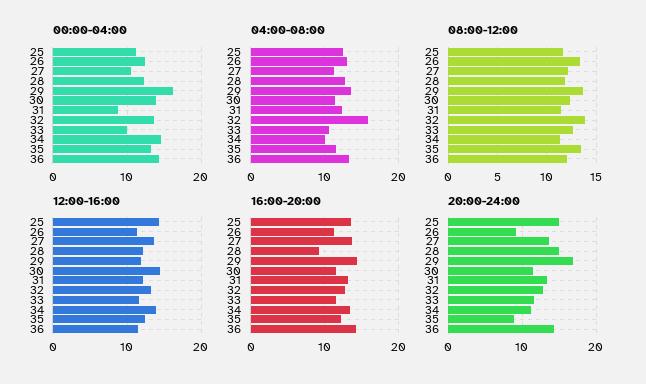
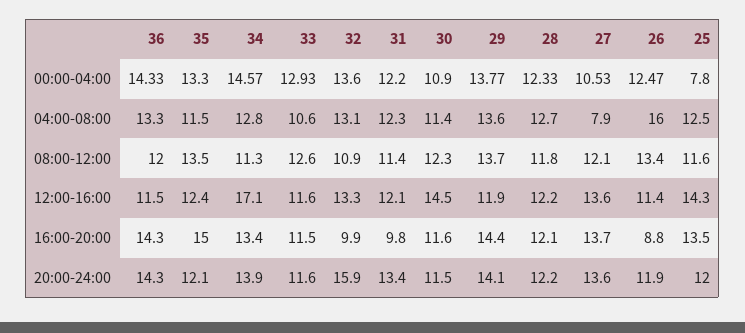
00:00-04:00, 25: 11 -> 7.8
00:00-04:00, 29: 16 -> 13.77
00:00-04:00, 30: 14 -> 10.9
00:00-04:00, 31: 9 -> 12.2
00:00-04:00, 33: 10 -> 12.93
04:00-08:00, 26: 13 -> 16
04:00-08:00, 27: 11 -> 7.9
04:00-08:00, 32: 16 -> 13.1
04:00-08:00, 34: 10 -> 12.8
08:00-12:00, 32: 14 -> 10.9
12:00-16:00, 34: 14 -> 17.1
16:00-20:00, 26: 11 -> 8.8
16:00-20:00, 28: 9 -> 12.1
16:00-20:00, 31: 13 -> 9.8
16:00-20:00, 32: 13 -> 9.9
16:00-20:00, 35: 12 -> 15
20:00-24:00, 25: 15 -> 12
20:00-24:00, 26: 9 -> 11.9
20:00-24:00, 28: 15 -> 12.2
20:00-24:00, 29: 17 -> 14.1
20:00-24:00, 32: 13 -> 15.9
20:00-24:00, 34: 11 -> 13.9
20:00-24:00, 35: 9 -> 12.1

